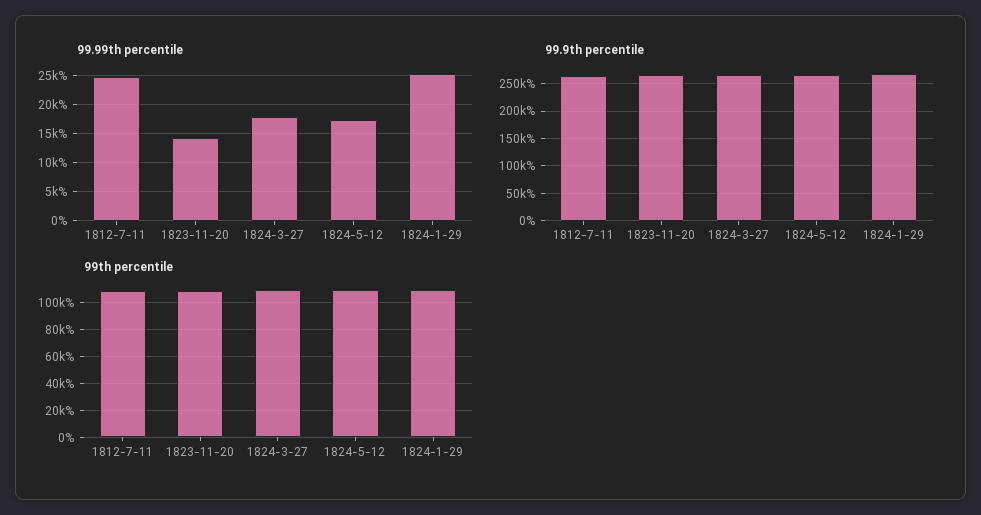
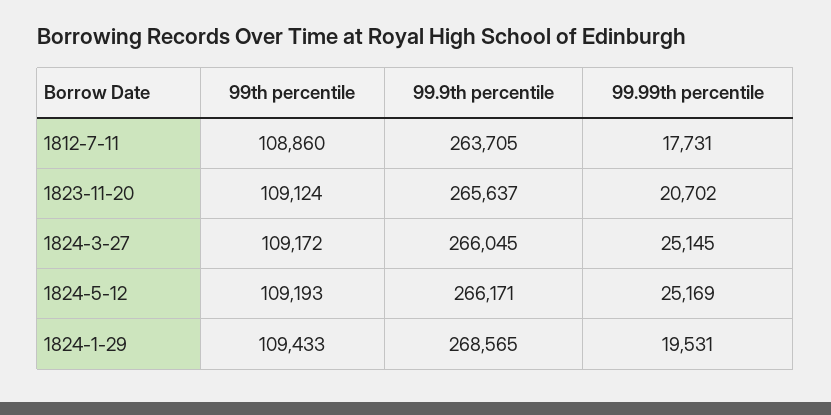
99.99th percentile, 1812-7-11: 25000 -> 17731
99.99th percentile, 1823-11-20: 15000 -> 20702
99.99th percentile, 1824-3-27: 17500 -> 25145
99.99th percentile, 1824-5-12: 17500 -> 25169
99.99th percentile, 1824-1-29: 25000 -> 19531

